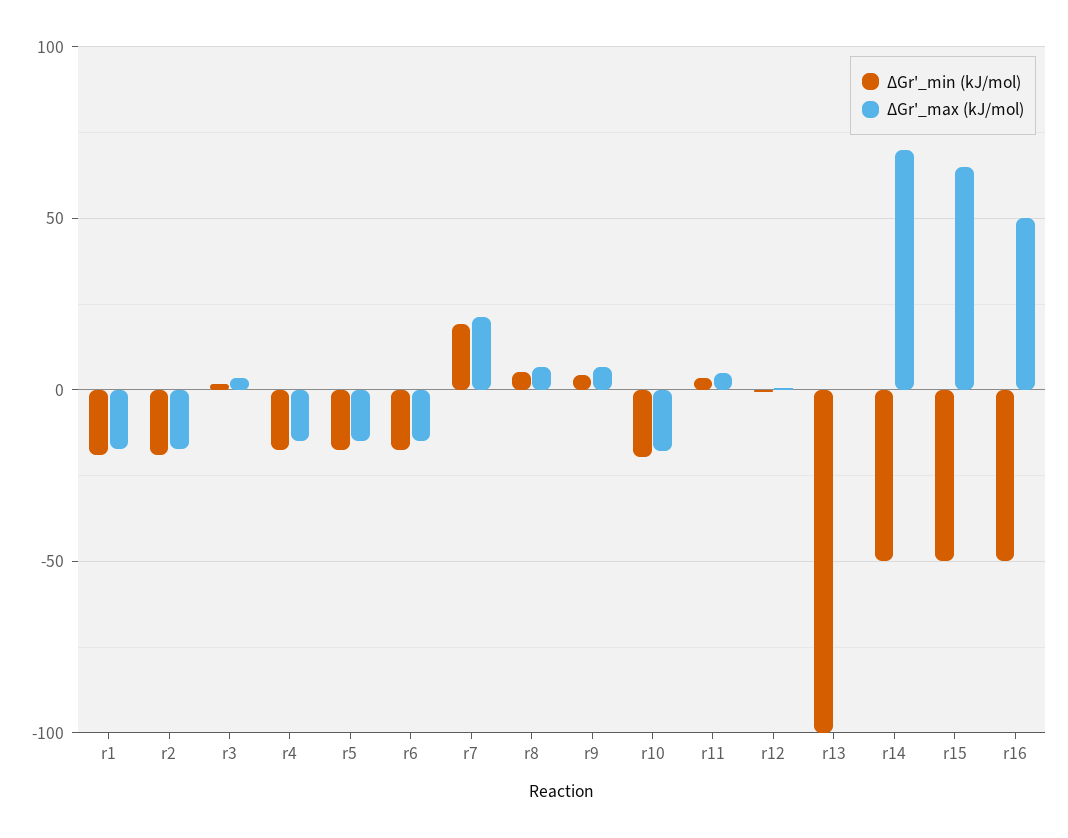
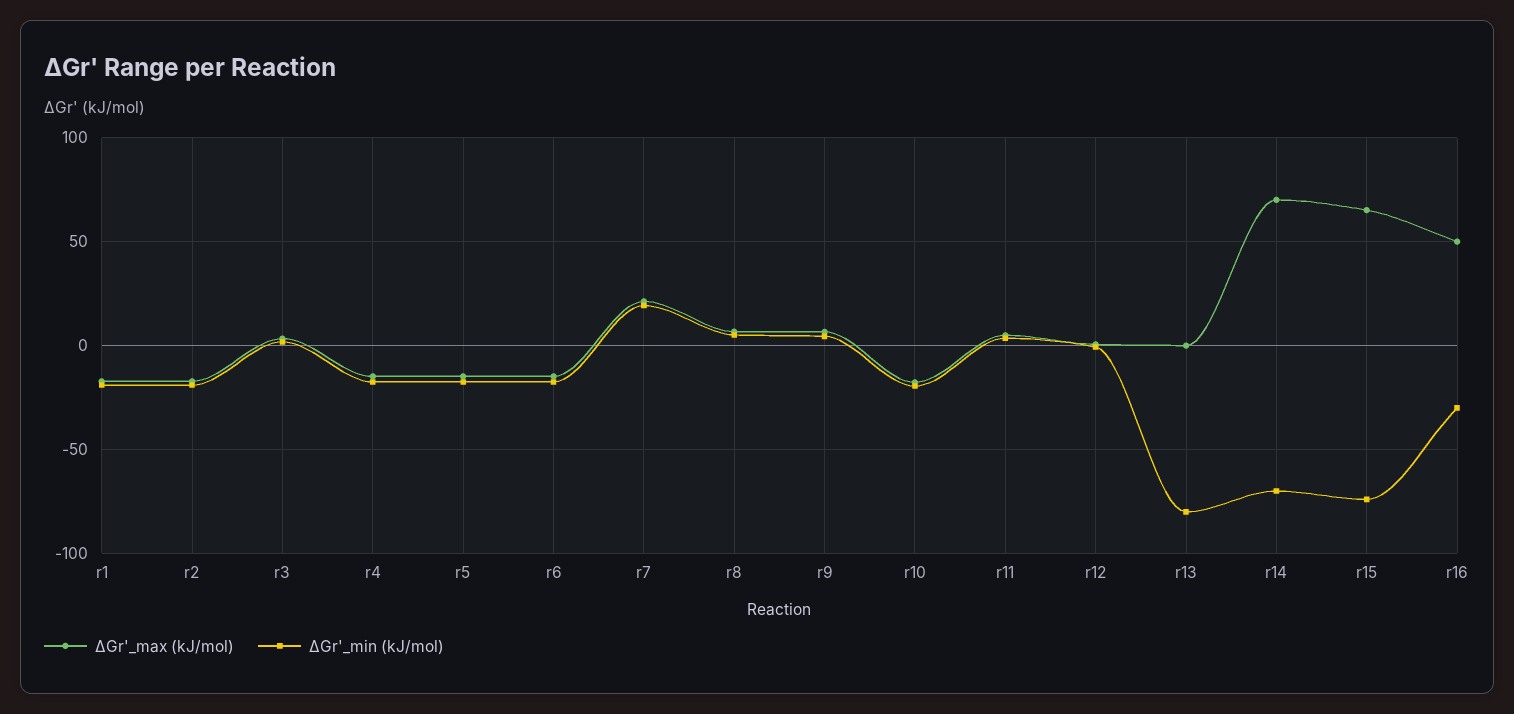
∆Gr'_min (kJ/mol), r13: -100 -> -80
∆Gr'_min (kJ/mol), r14: -50 -> -70
∆Gr'_min (kJ/mol), r15: -50 -> -75
∆Gr'_min (kJ/mol), r16: -50 -> -30

